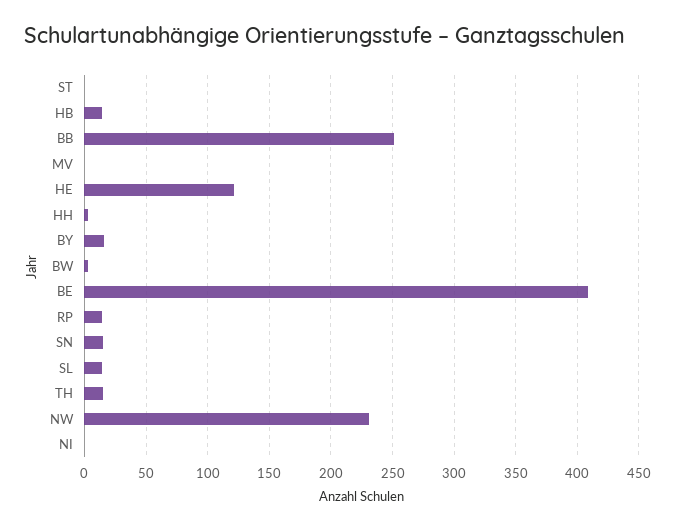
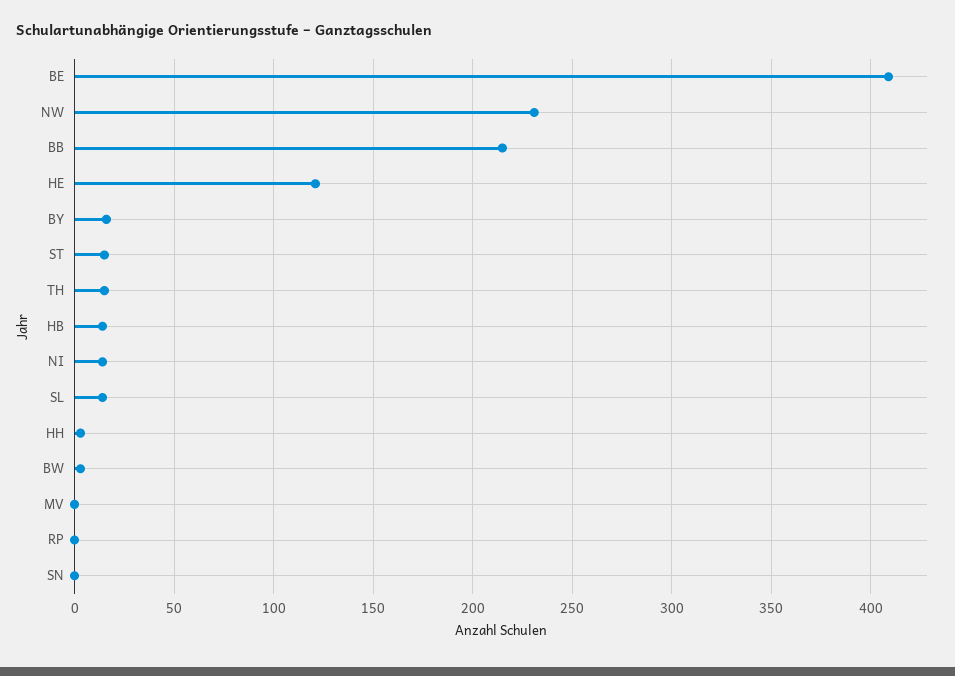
ST: 0 -> 15
BB: 250 -> 215
RP: 15 -> 0
SN: 15 -> 0
NI: 0 -> 15

